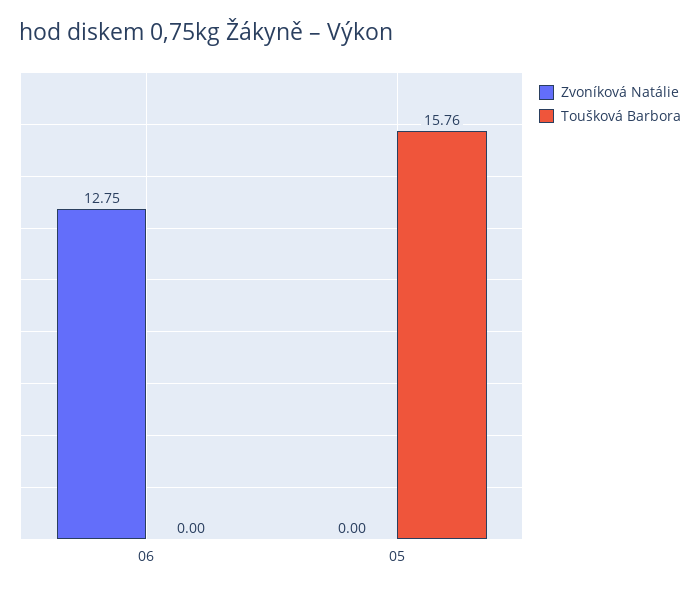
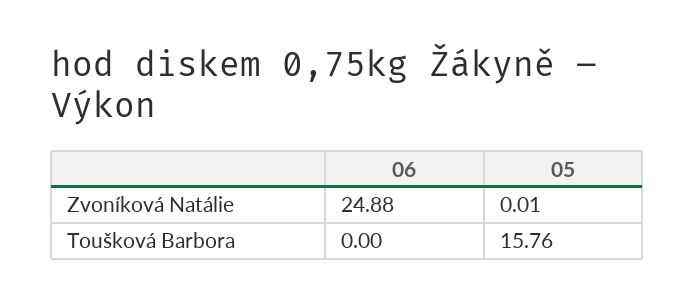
Zvoníková Natálie, 06: 12.75 -> 24.88
Zvoníková Natálie, 05: 0 -> 0.01

